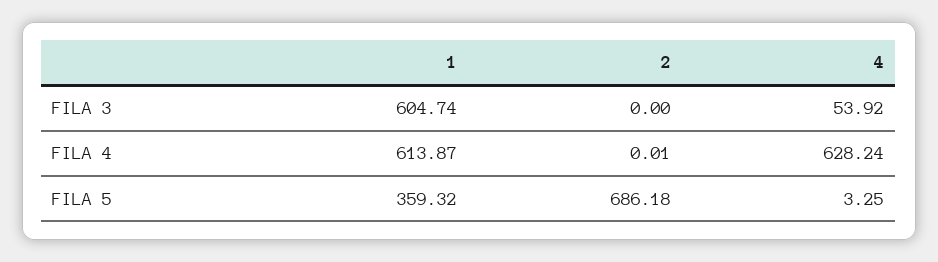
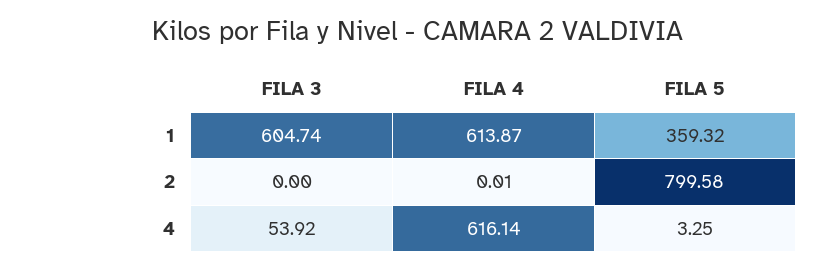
4, FILA 4: 628.24 -> 616.14
2, FILA 5: 686.18 -> 799.58

